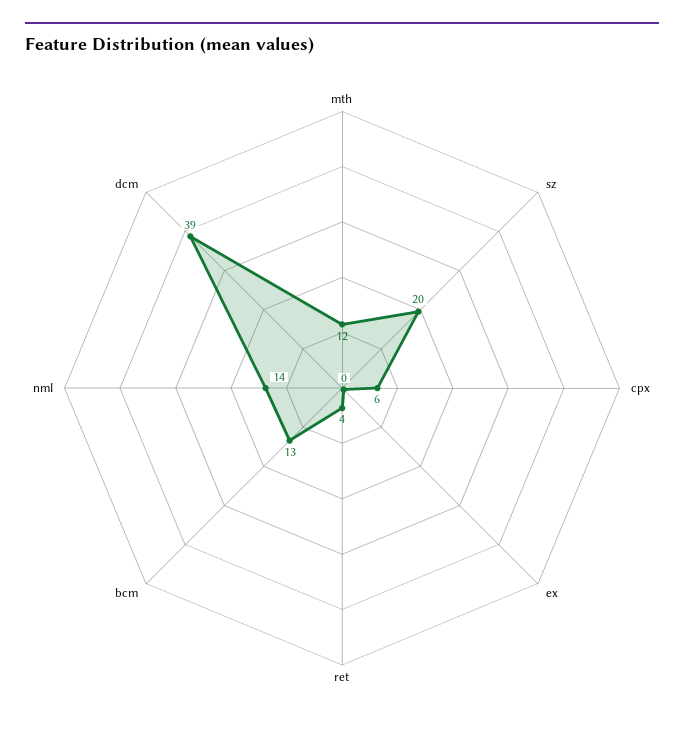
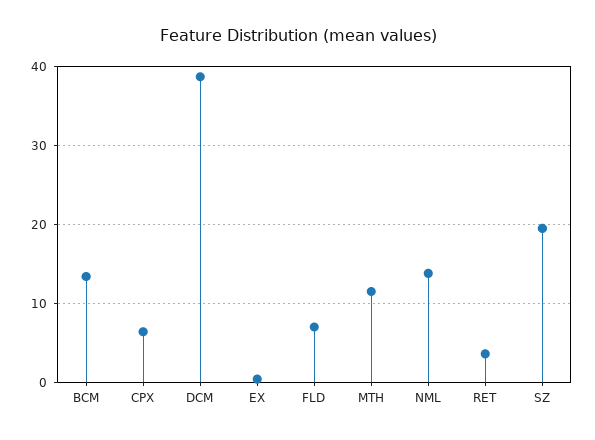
FLD: none -> 7

